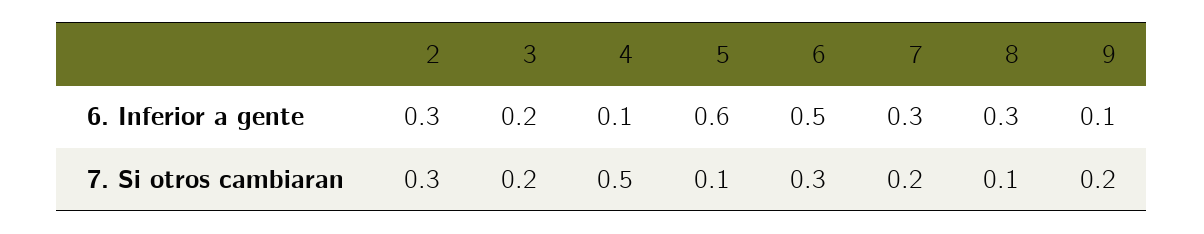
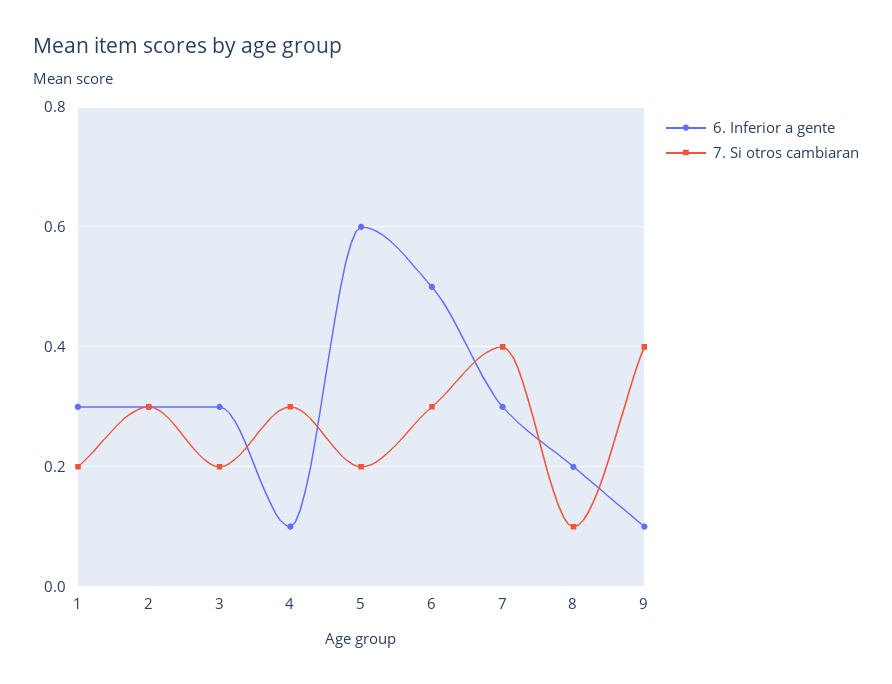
6. Inferior a gente, 3: 0.2 -> 0.3
6. Inferior a gente, 8: 0.3 -> 0.2
7. Si otros cambiaran, 4: 0.5 -> 0.3
7. Si otros cambiaran, 5: 0.1 -> 0.2
7. Si otros cambiaran, 7: 0.2 -> 0.4
7. Si otros cambiaran, 9: 0.2 -> 0.4
6. Inferior a gente, 1: none -> 0.3
7. Si otros cambiaran, 1: none -> 0.2

